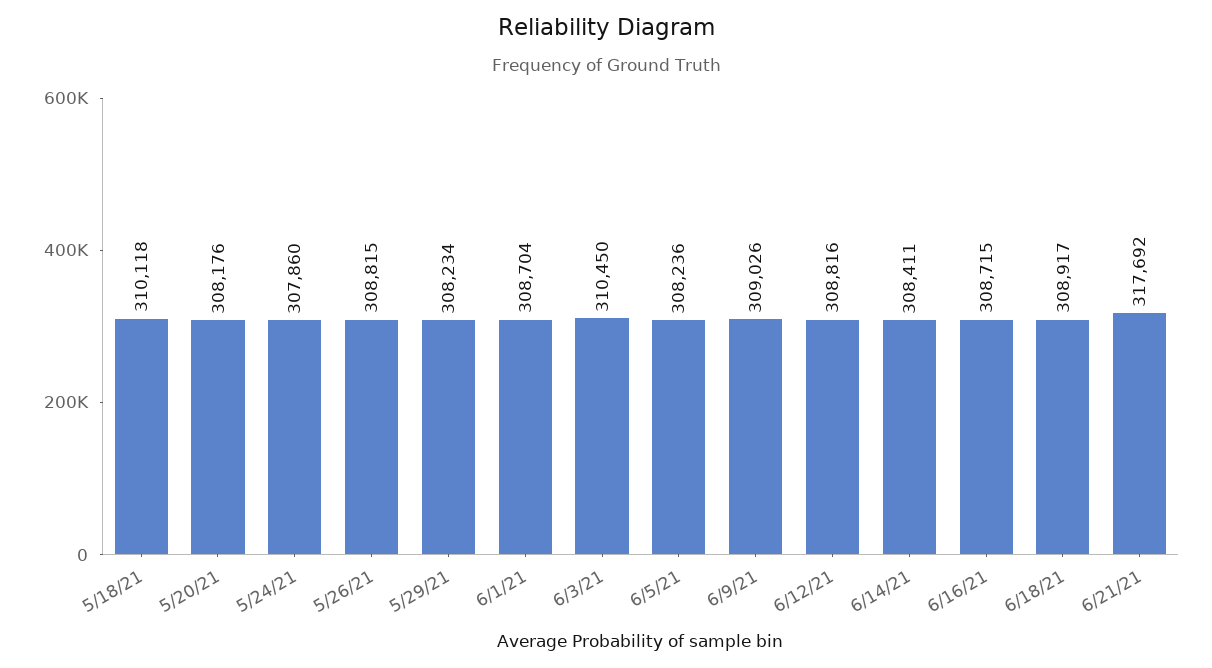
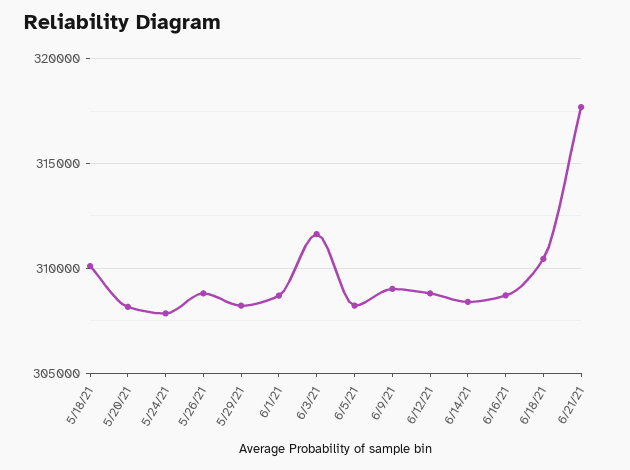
6/3/21: 310450 -> 311500
6/18/21: 308917 -> 310500

